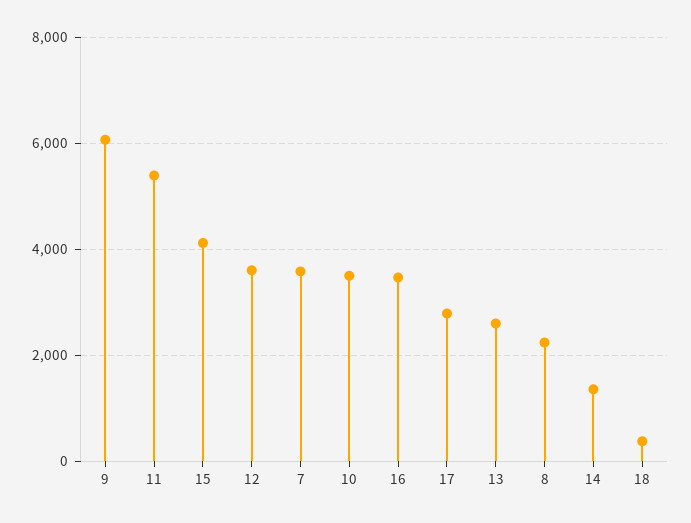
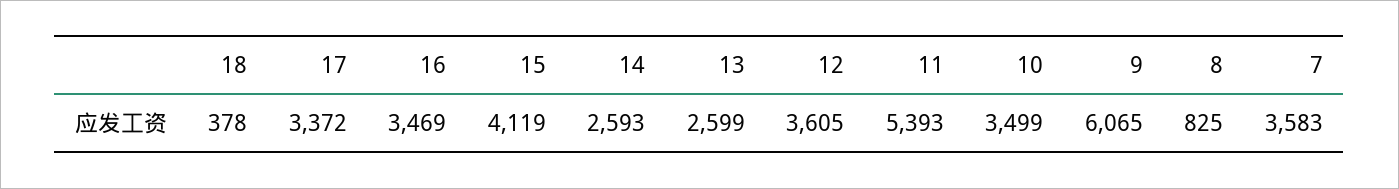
17: 2800 -> 3372
8: 2200 -> 825
14: 1400 -> 2593

